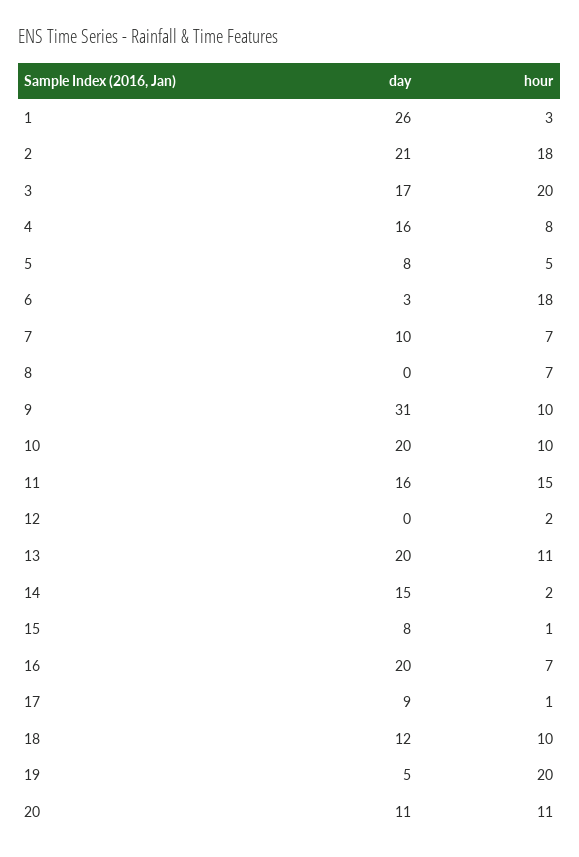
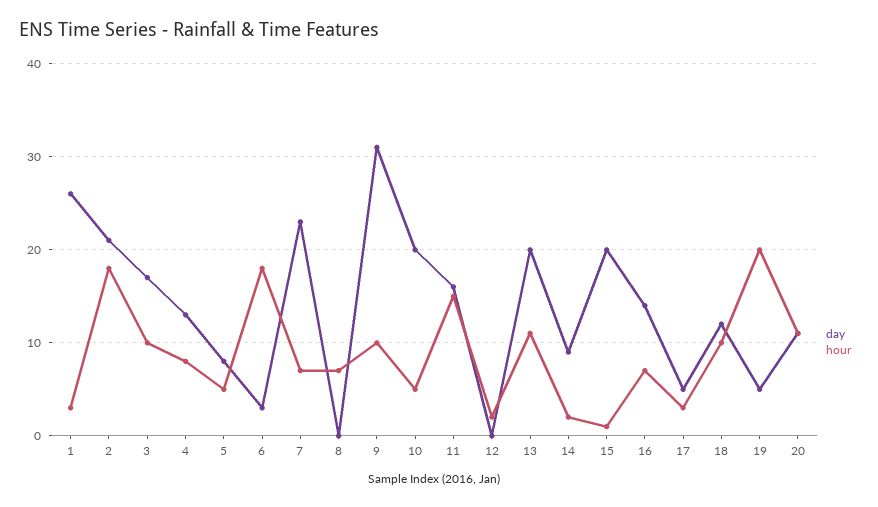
hour, 3: 20 -> 10
day, 4: 16 -> 13
day, 7: 10 -> 23
hour, 10: 10 -> 5
day, 14: 15 -> 9
day, 15: 8 -> 20
day, 16: 20 -> 14
day, 17: 9 -> 5
hour, 17: 1 -> 3

